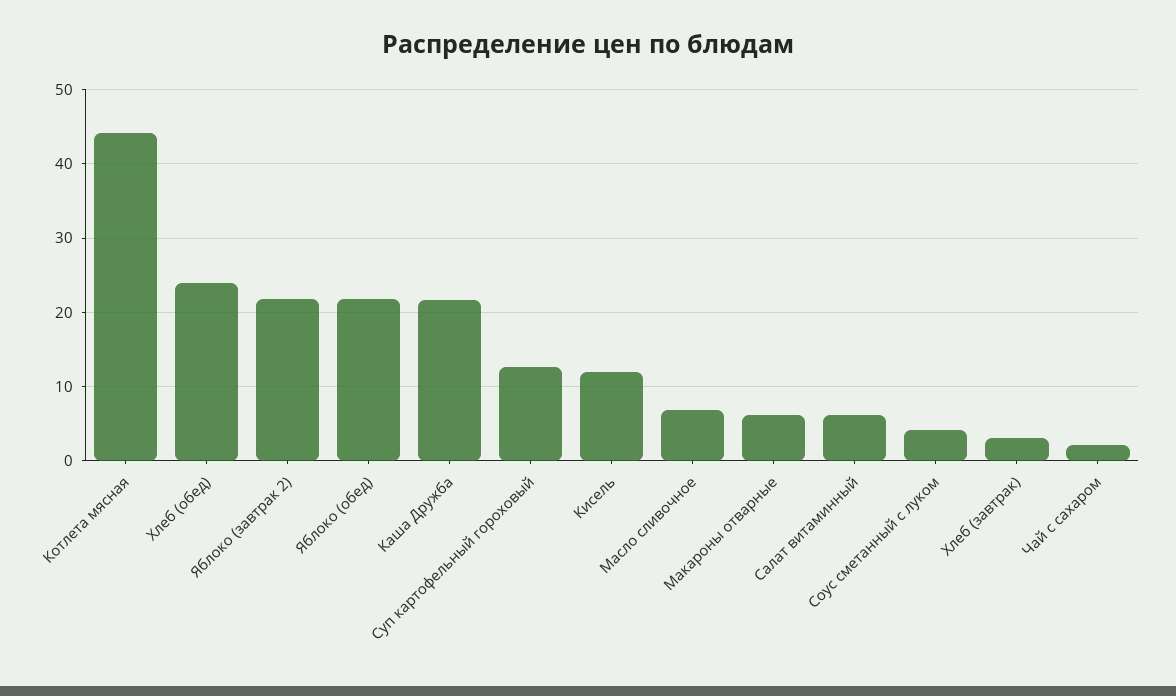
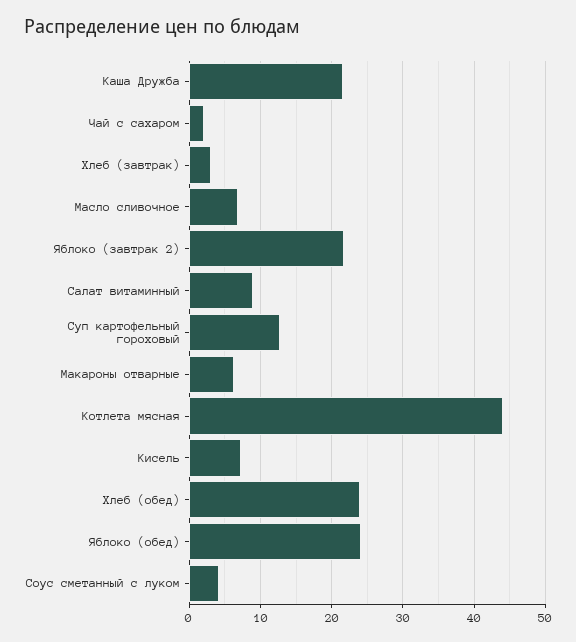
Яблоко (обед): 22 -> 24
Кисель: 12 -> 7
Салат витаминный: 6 -> 9

